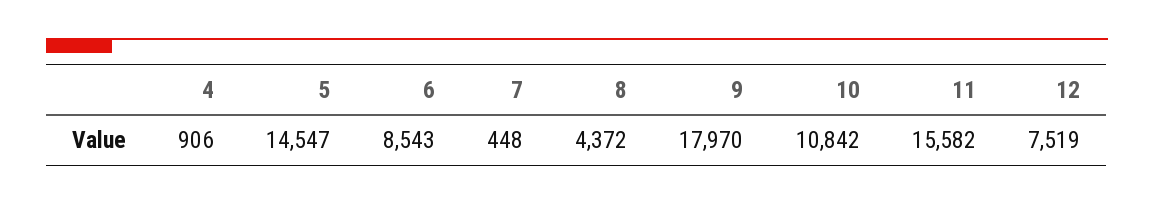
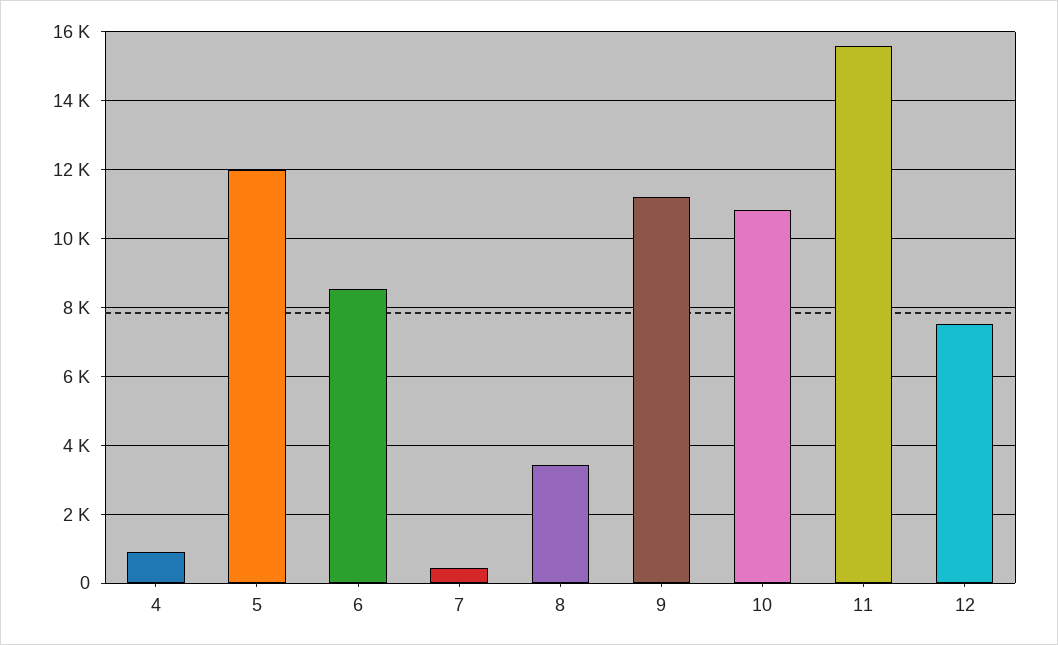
5: 14547 -> 12000
8: 4372 -> 3400
9: 17970 -> 11200

